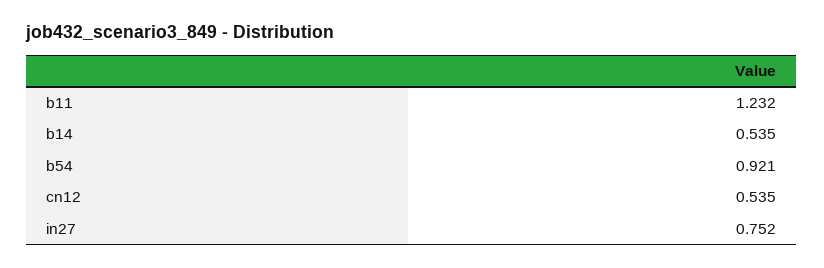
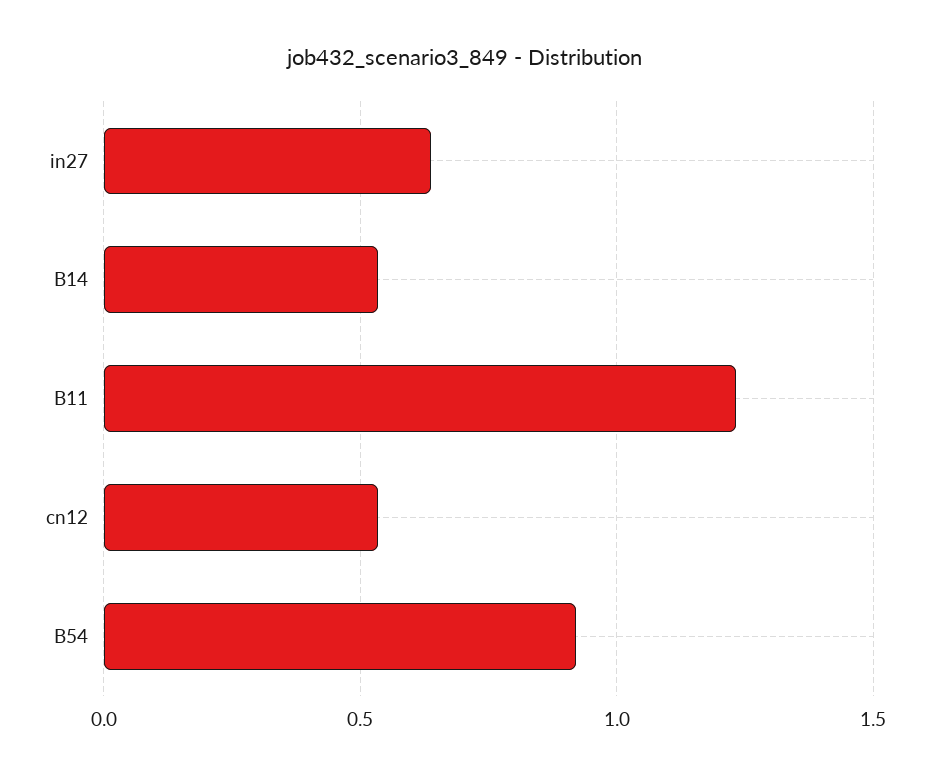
in27: 0.752 -> 0.65

